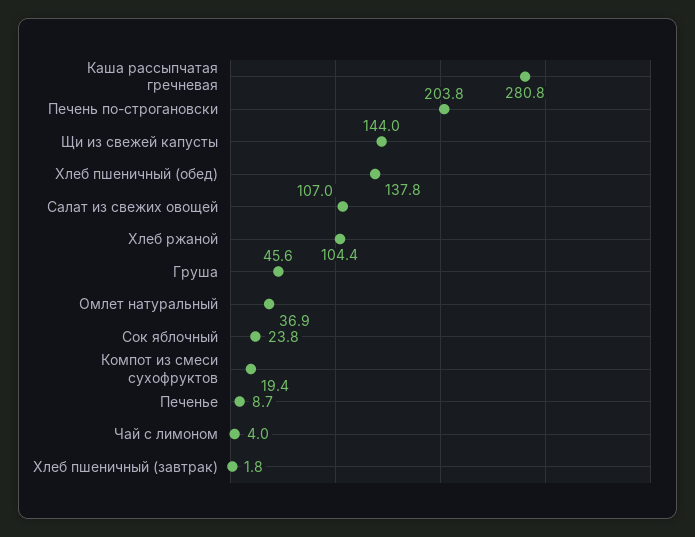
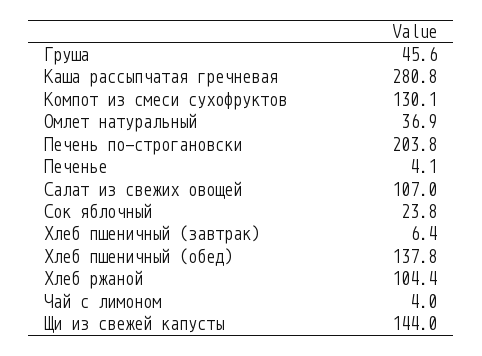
Компот из смеси сухофруктов: 19.4 -> 130.1
Печенье: 8.7 -> 4.1
Хлеб пшеничный (завтрак): 1.8 -> 6.4

